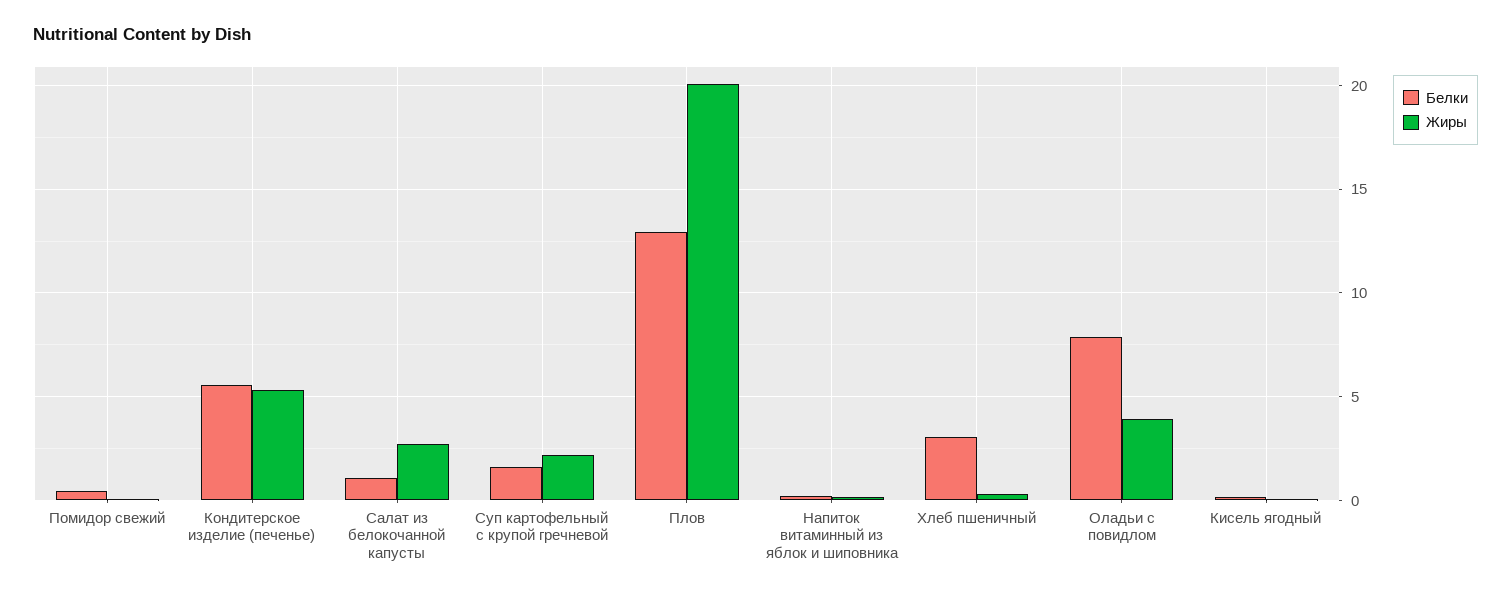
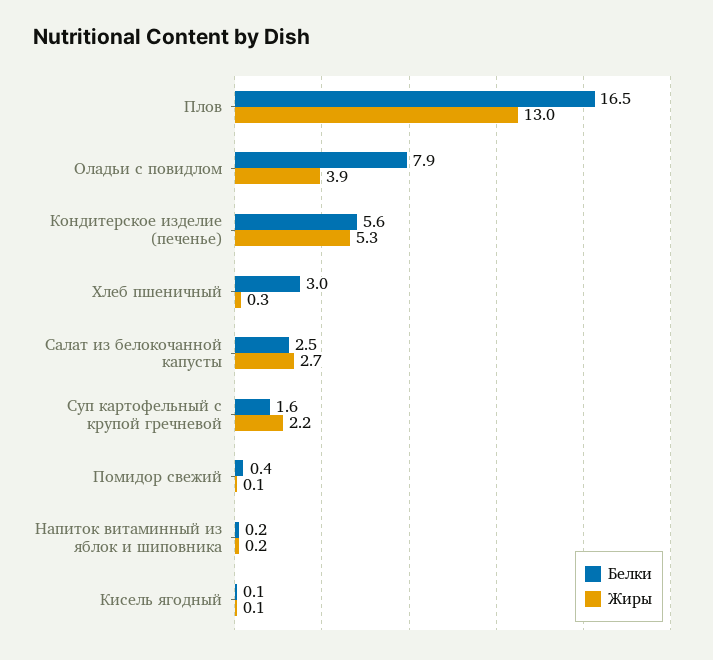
Белки, Салат из белокочанной капусты: 1 -> 2.5
Белки, Плов: 13 -> 16.5
Жиры, Плов: 20 -> 13

